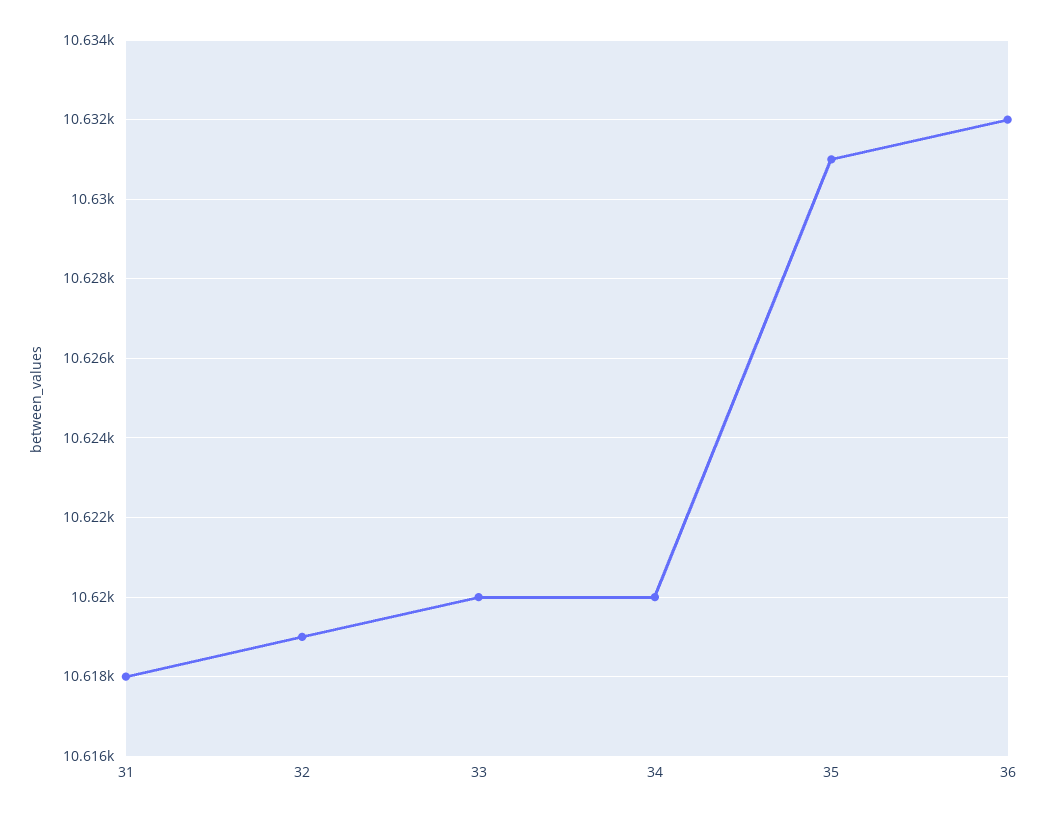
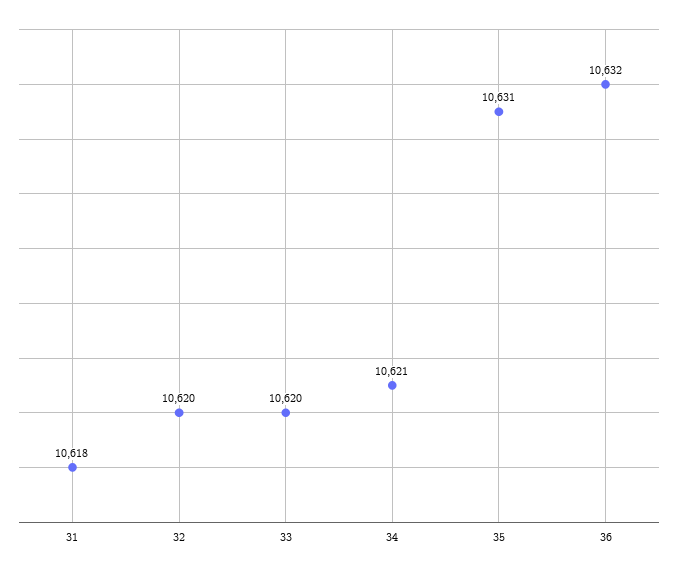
32: 10619 -> 10620
34: 10620 -> 10621

